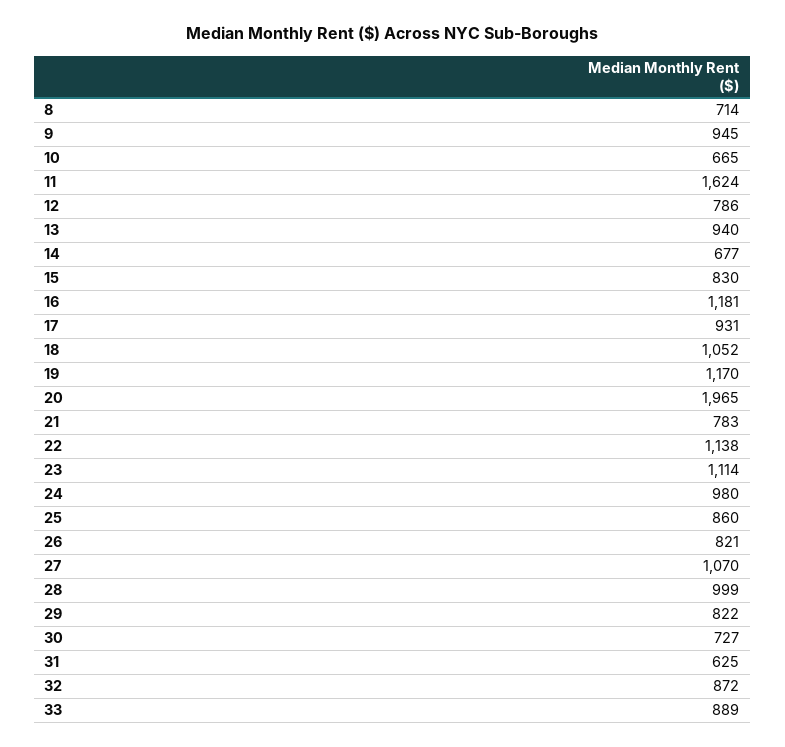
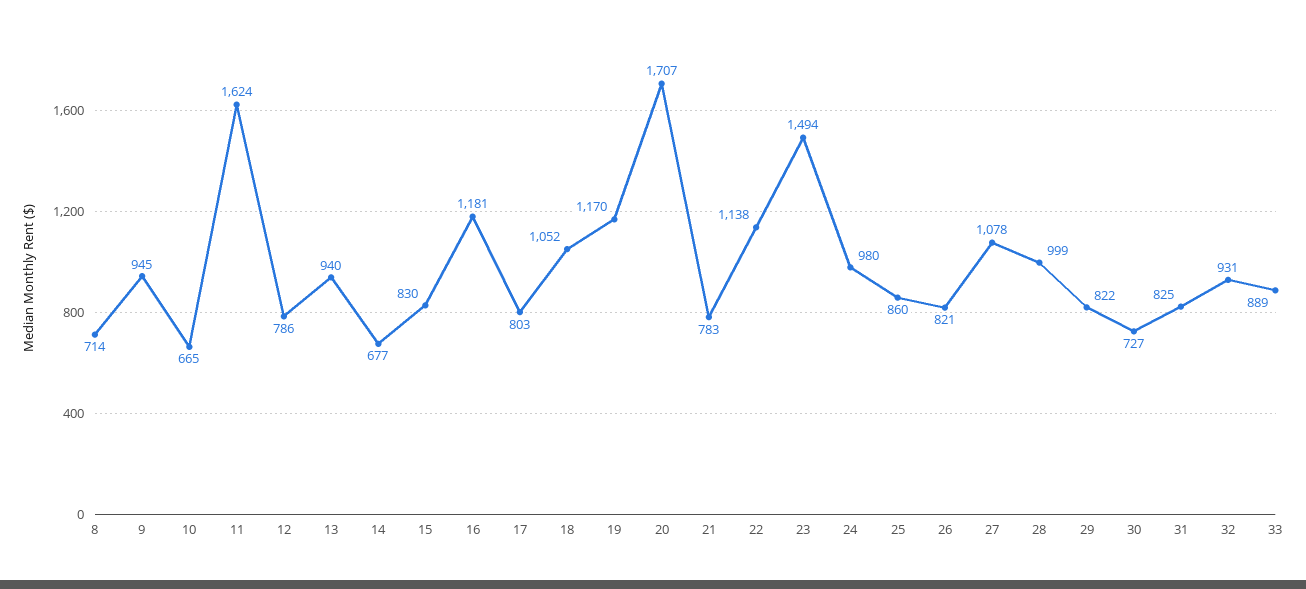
17: 931 -> 803
20: 1965 -> 1707
23: 1114 -> 1494
27: 1070 -> 1078
31: 625 -> 825
32: 872 -> 931

